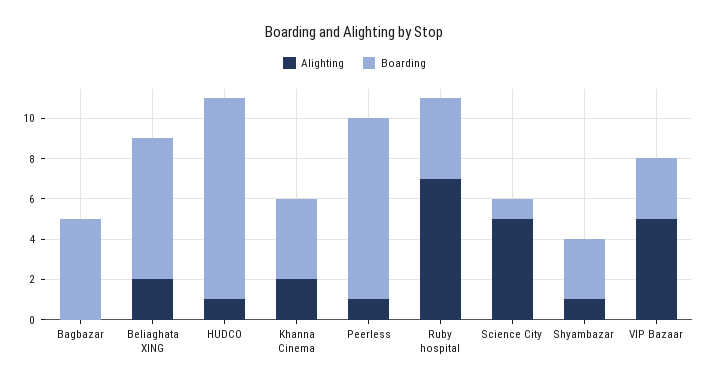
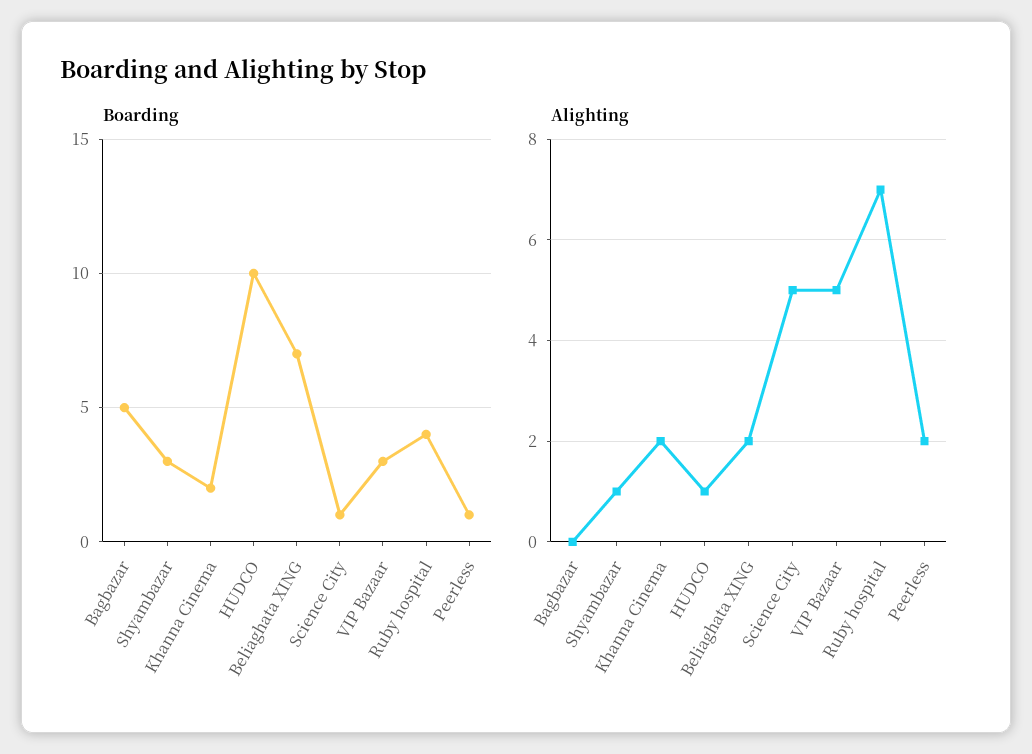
Boarding, Khanna Cinema: 4 -> 2
Alighting, Peerless: 1 -> 2
Boarding, Peerless: 9 -> 1

